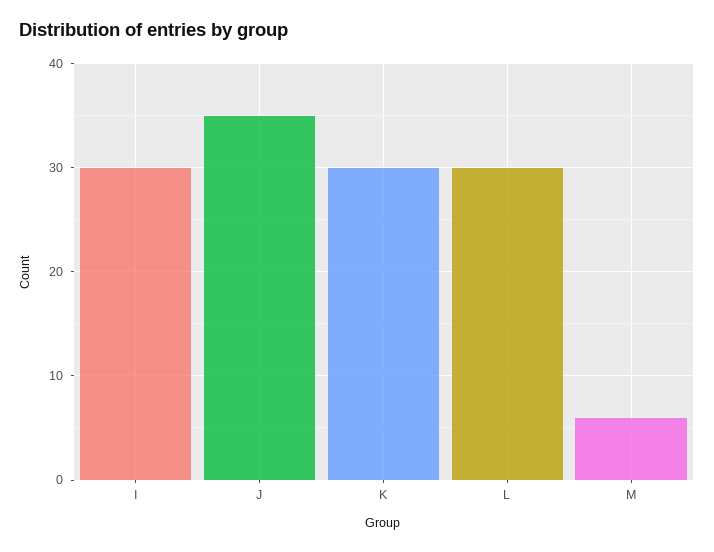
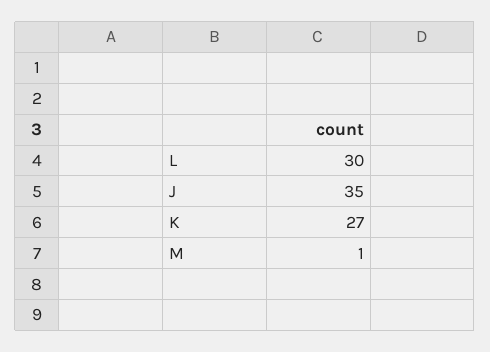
I: 30 -> none
K: 30 -> 27
M: 6 -> 1

